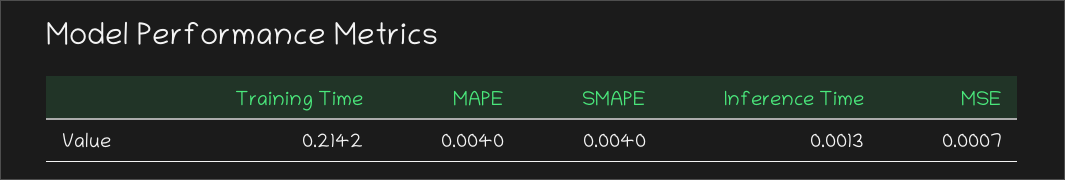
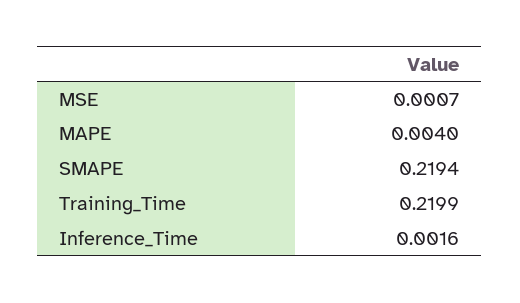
Training Time: 0.2142 -> 0.2199
SMAPE: 0.004 -> 0.2194
Inference Time: 0.0013 -> 0.0016

